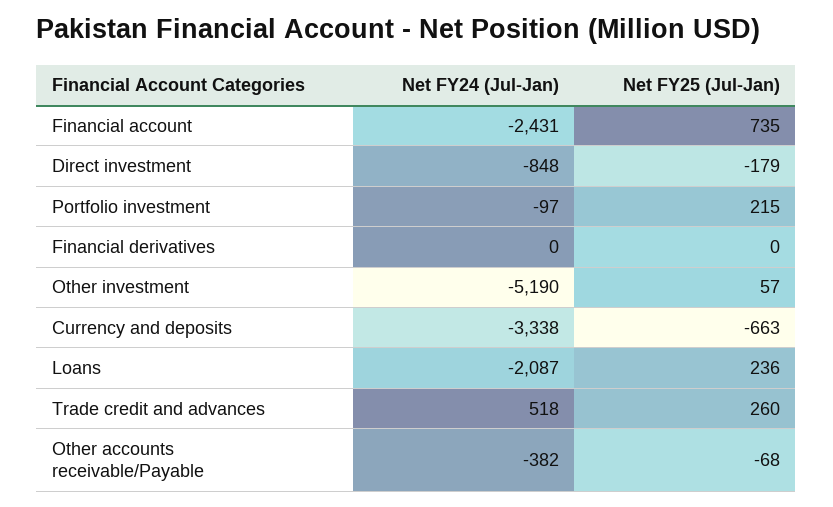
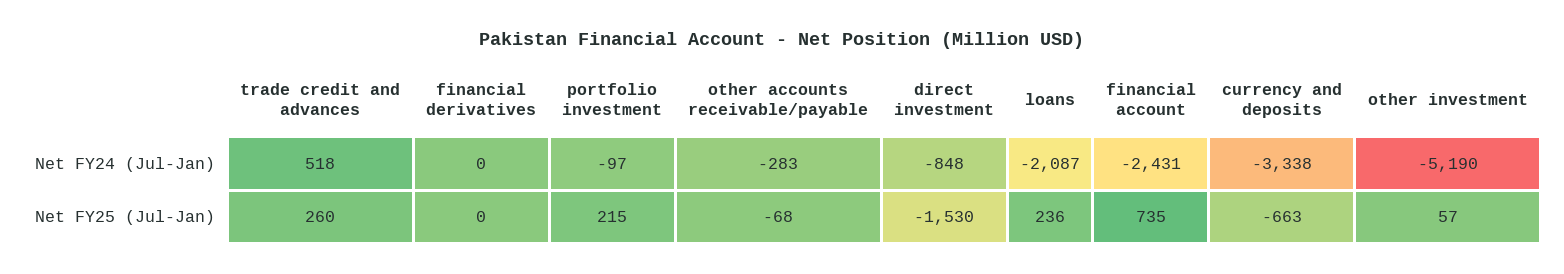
Net FY25 (Jul-Jan), Direct investment: -179 -> -1530
Net FY24 (Jul-Jan), Other accounts receivable/Payable: -382 -> -283

